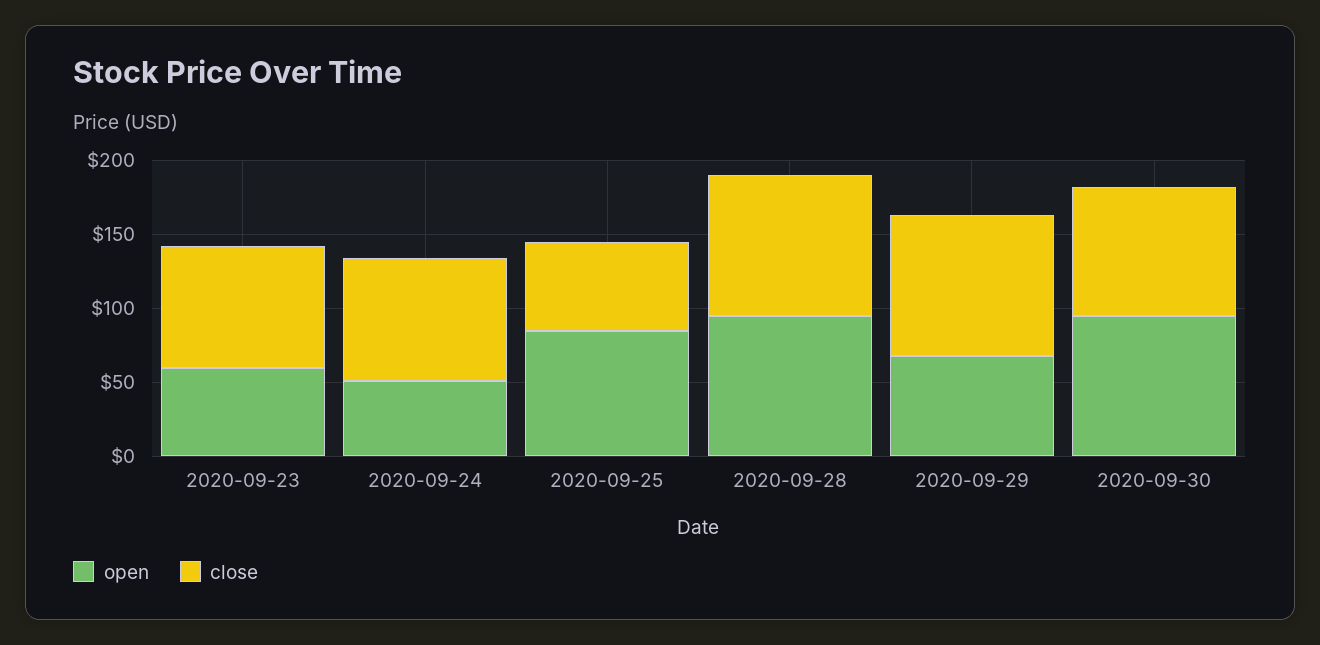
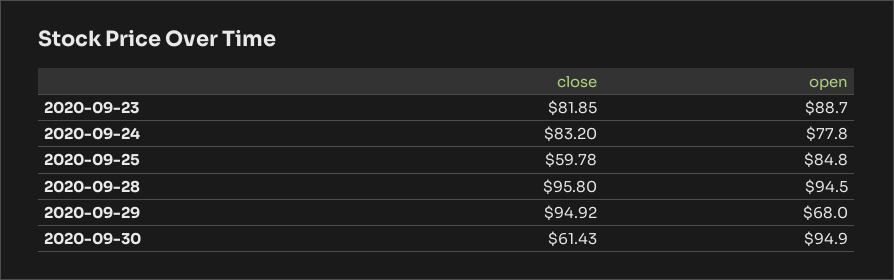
open, 2020-09-23: 60 -> 88.7
open, 2020-09-24: 50 -> 77.8
close, 2020-09-30: 90 -> 61.43

